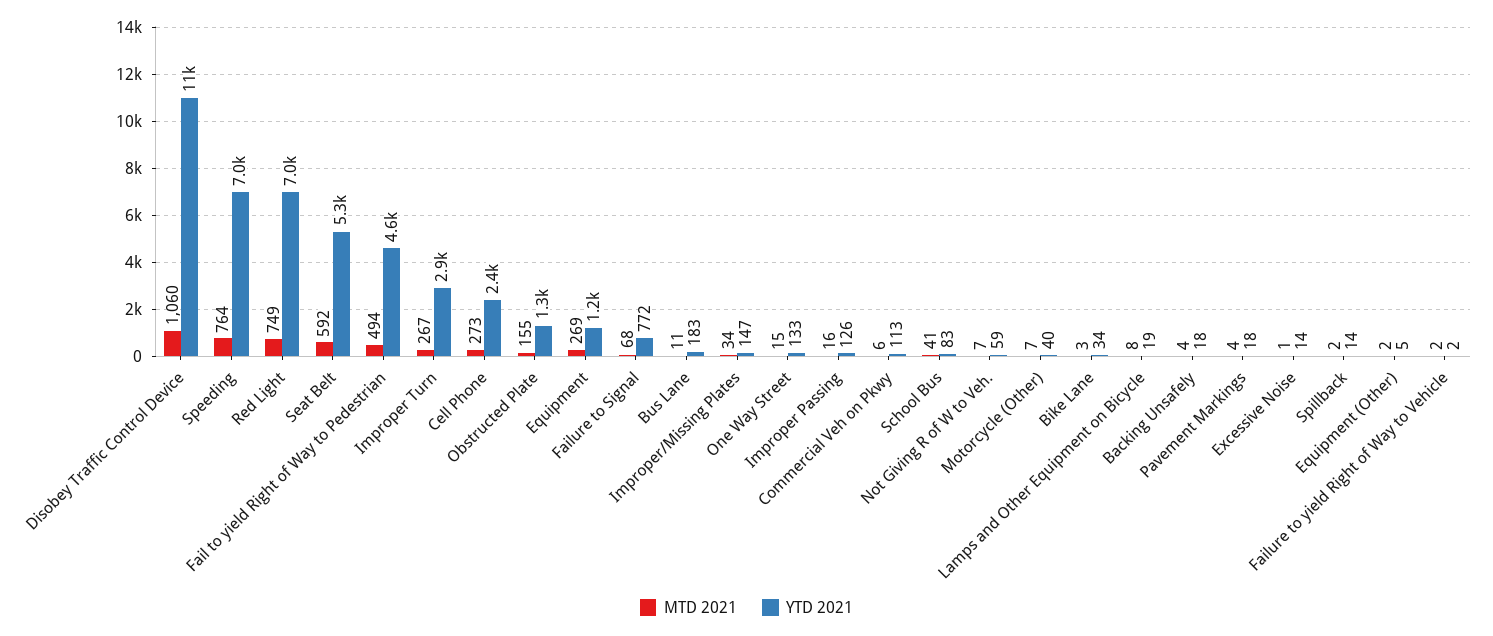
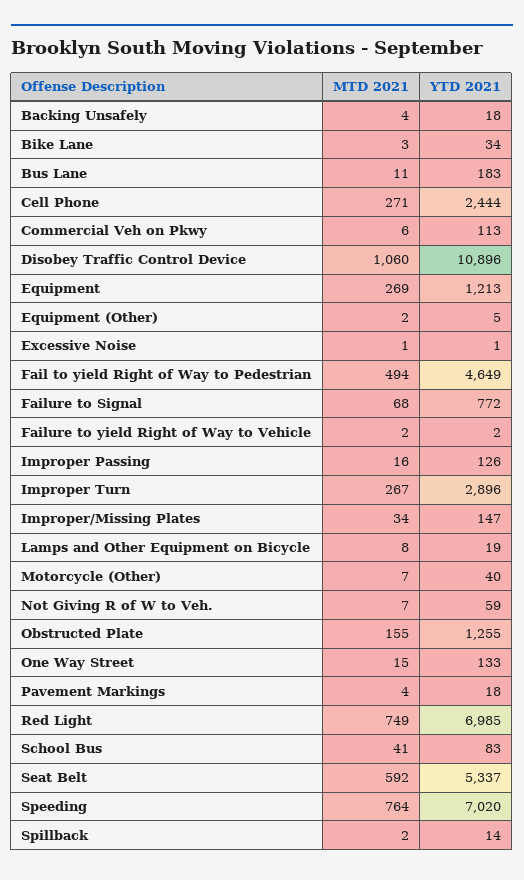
MTD 2021, Cell Phone: 273 -> 271
YTD 2021, Excessive Noise: 14 -> 1

